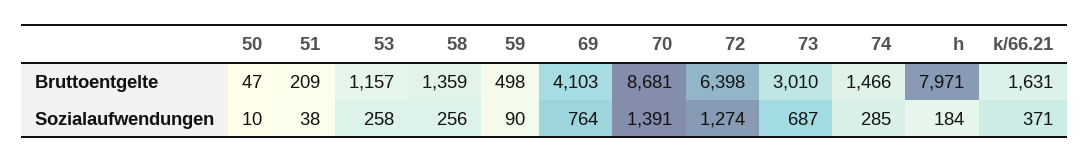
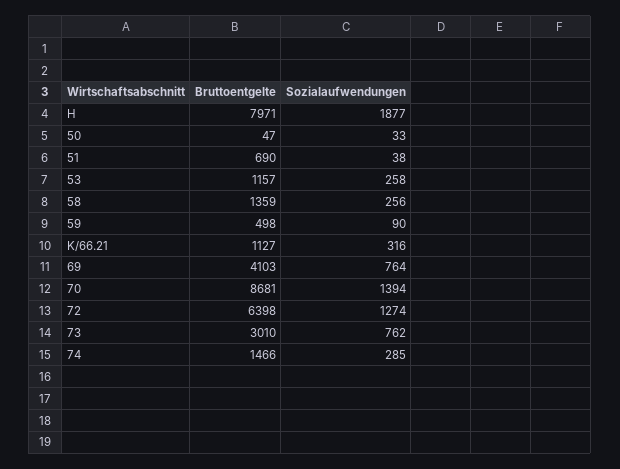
51, Bruttoentgelte: 209 -> 690
k/66.21, Bruttoentgelte: 1631 -> 1127
50, Sozialaufwendungen: 10 -> 33
70, Sozialaufwendungen: 1391 -> 1394
73, Sozialaufwendungen: 687 -> 762
h, Sozialaufwendungen: 184 -> 1877
k/66.21, Sozialaufwendungen: 371 -> 316

